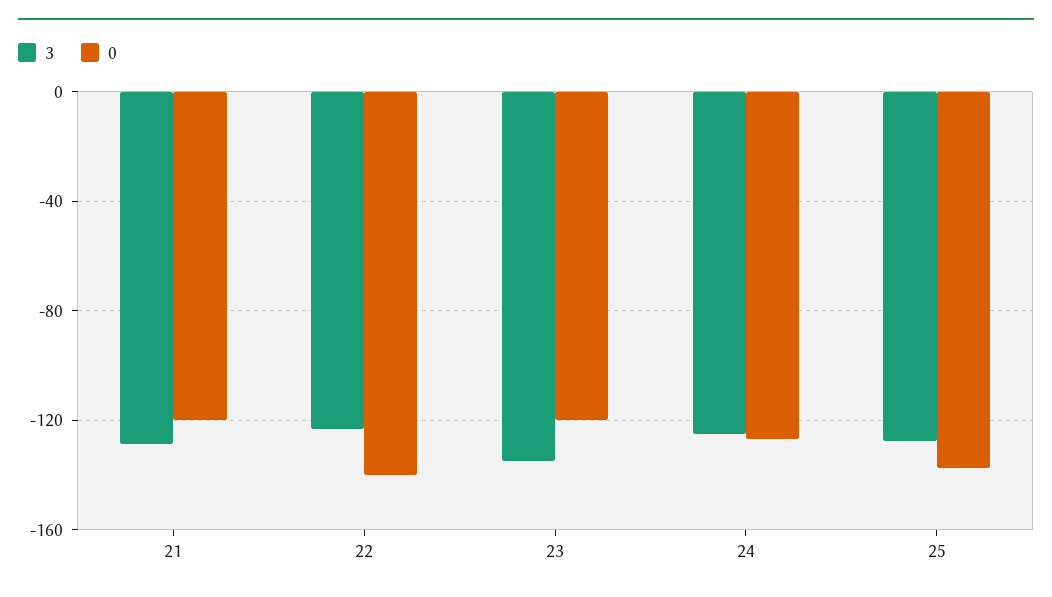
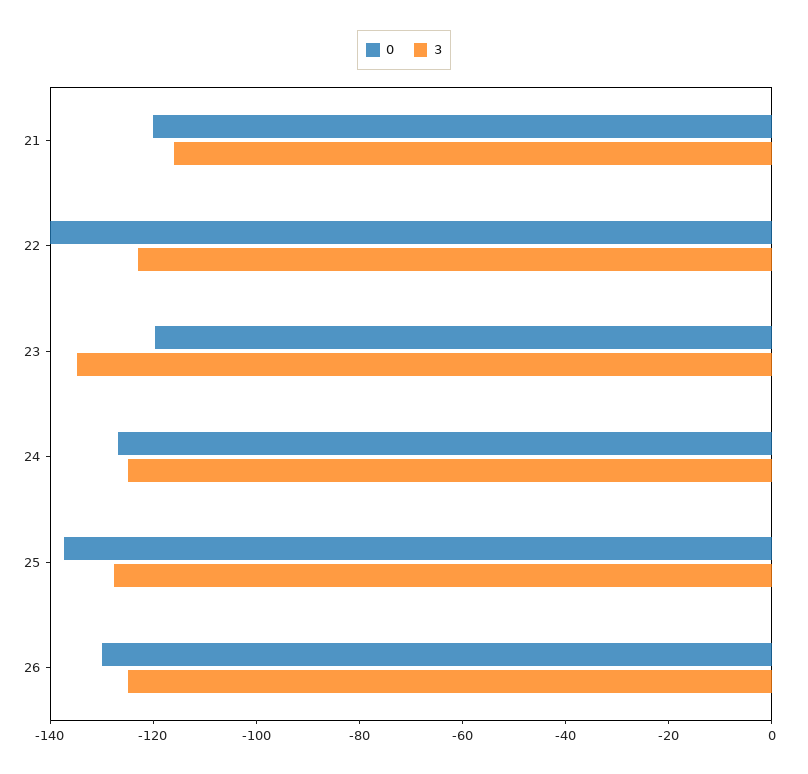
3, 21: -130 -> -115
0, 26: none -> -130
3, 26: none -> -125

